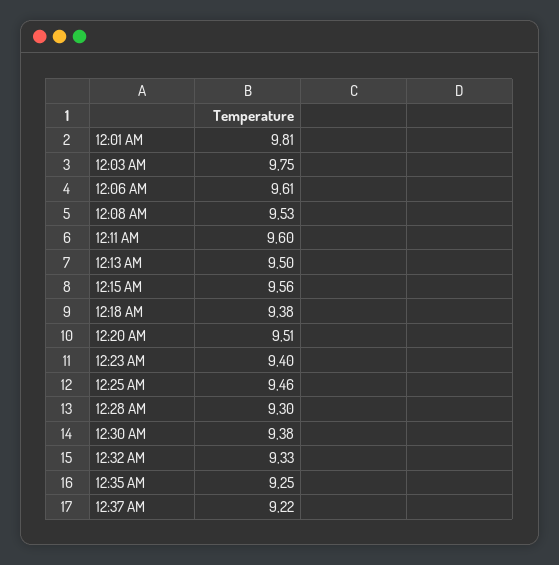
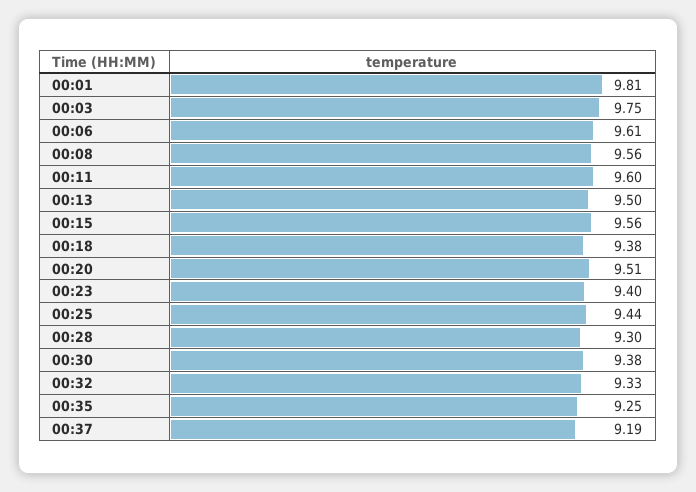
12:08 AM: 9.53 -> 9.56
12:25 AM: 9.46 -> 9.44
12:37 AM: 9.22 -> 9.19

